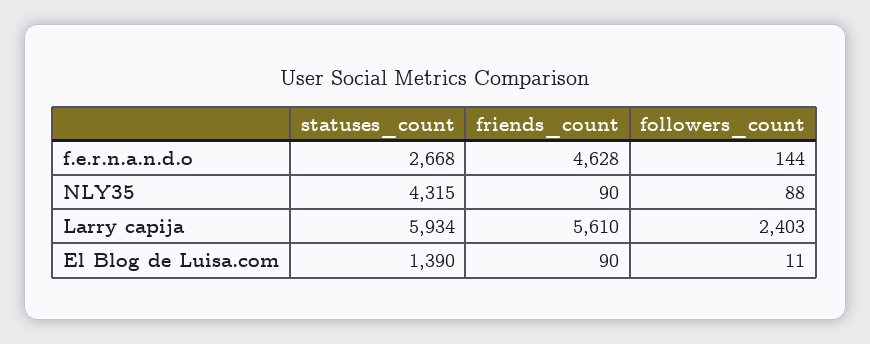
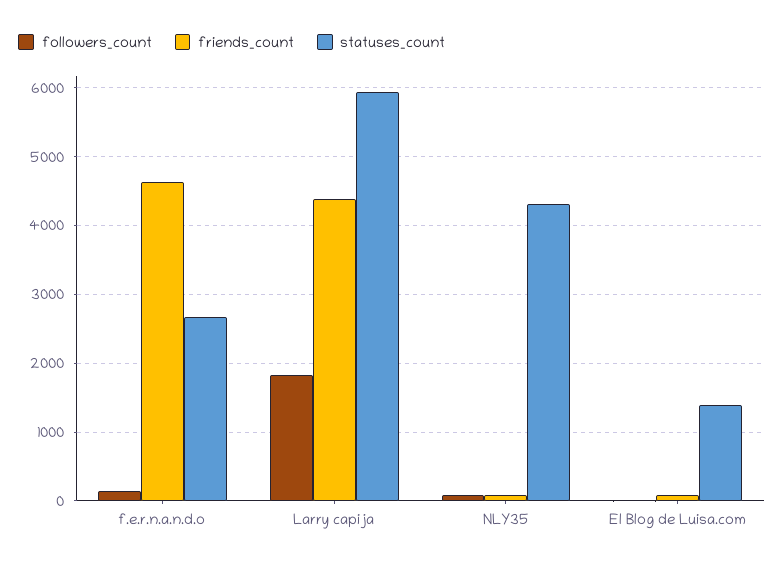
friends_count, Larry capija: 5610 -> 4400
followers_count, Larry capija: 2403 -> 1800

